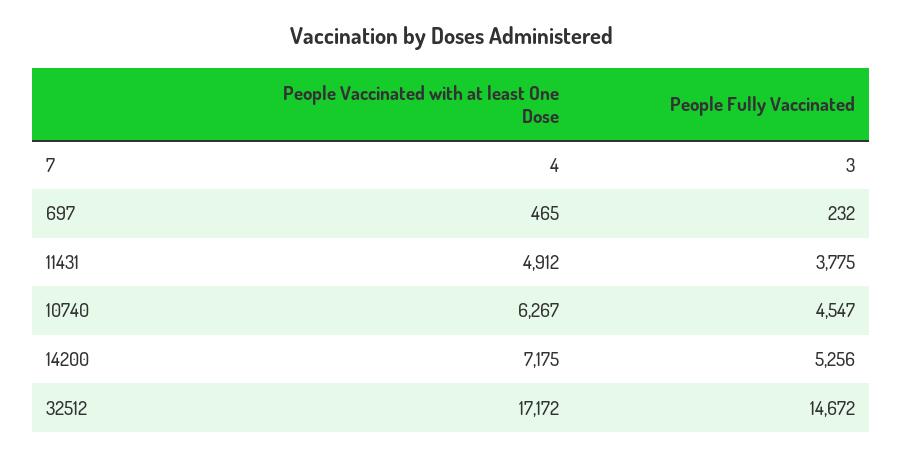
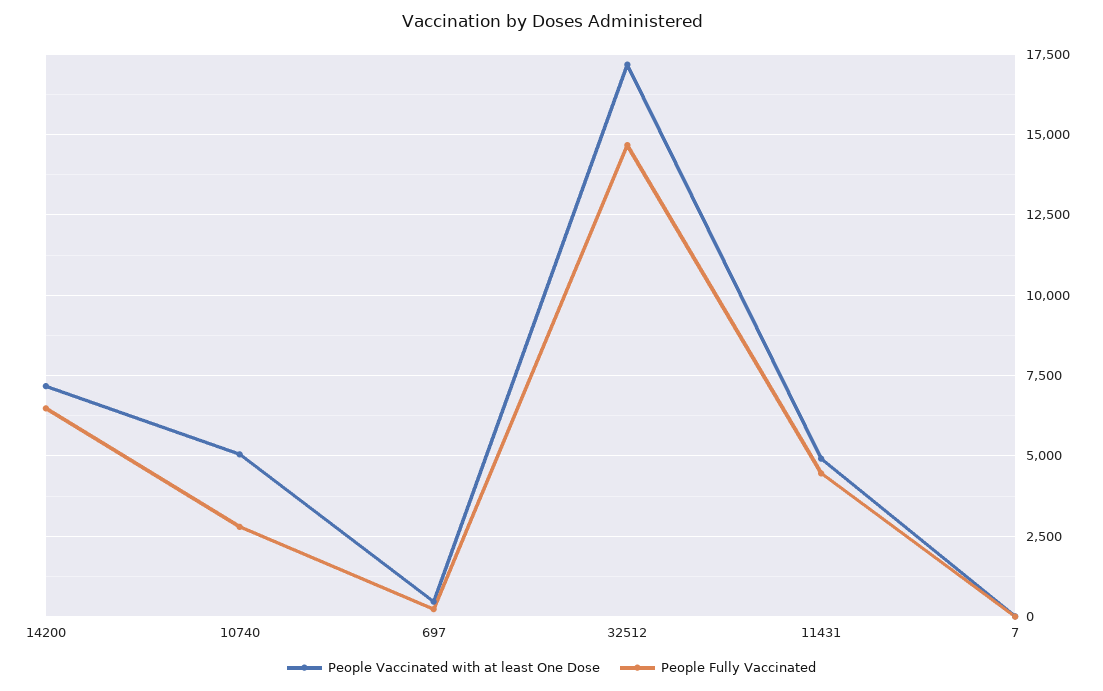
People Fully Vaccinated, 11431: 3775 -> 4500
People Vaccinated with at least One Dose, 10740: 6267 -> 5000
People Fully Vaccinated, 10740: 4547 -> 2750
People Fully Vaccinated, 14200: 5256 -> 6500

